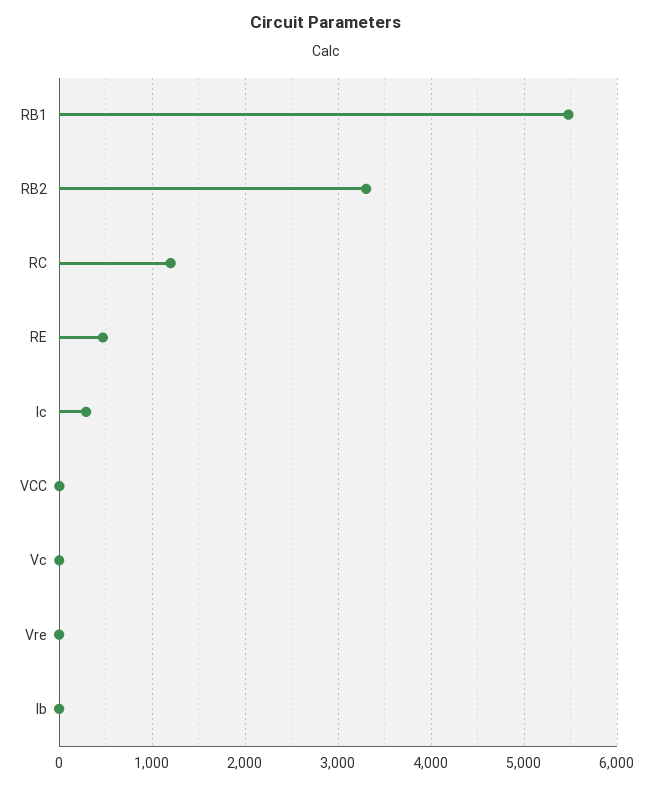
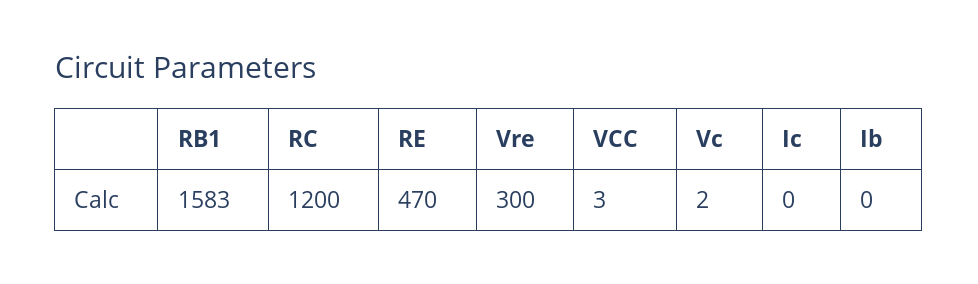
RB1: 5500 -> 1583
RB2: 3300 -> none
Ic: 300 -> 0
Vre: 0 -> 300

